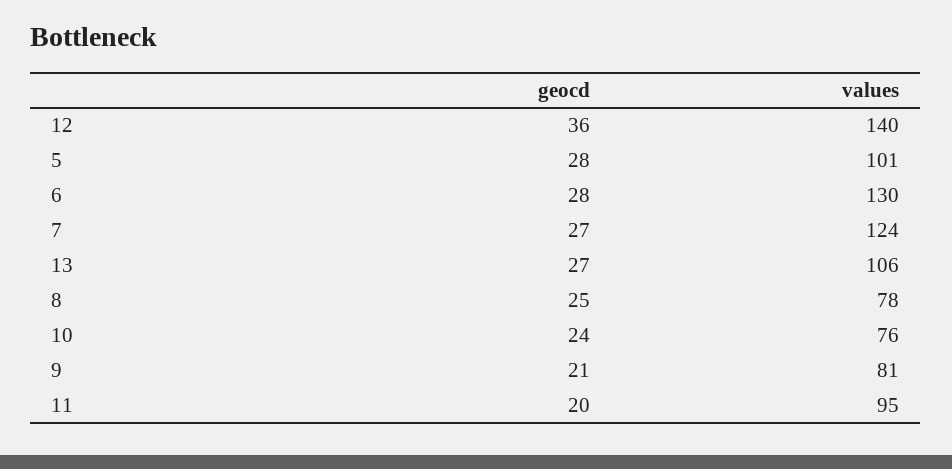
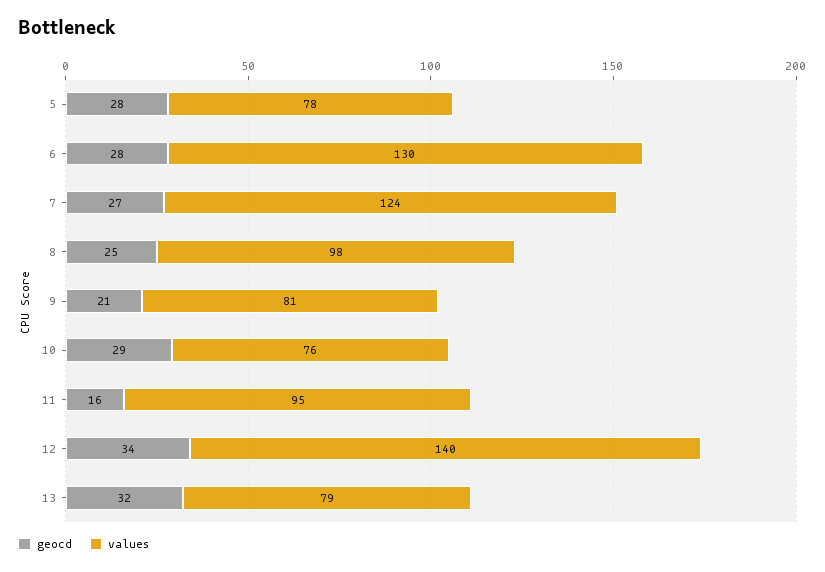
geocd, 12: 36 -> 34
values, 5: 101 -> 78
geocd, 13: 27 -> 32
values, 13: 106 -> 79
values, 8: 78 -> 98
geocd, 10: 24 -> 29
geocd, 11: 20 -> 16

